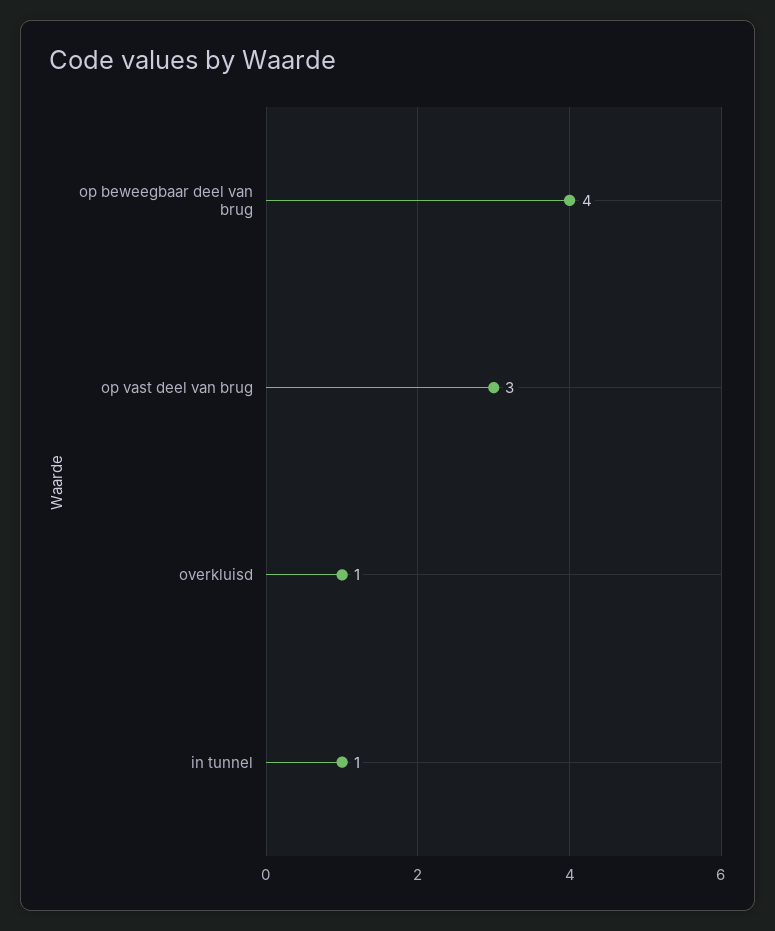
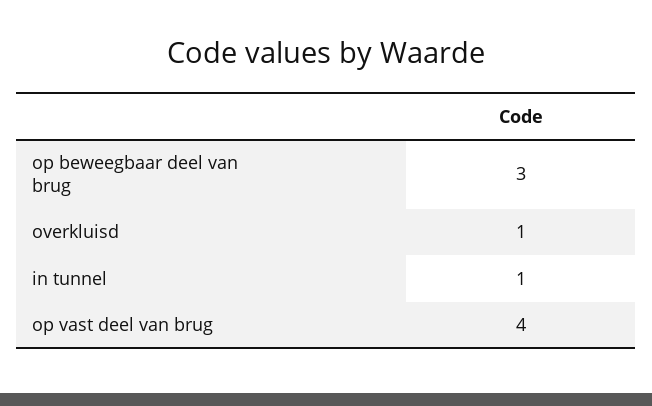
op beweegbaar deel van brug: 4 -> 3
op vast deel van brug: 3 -> 4

